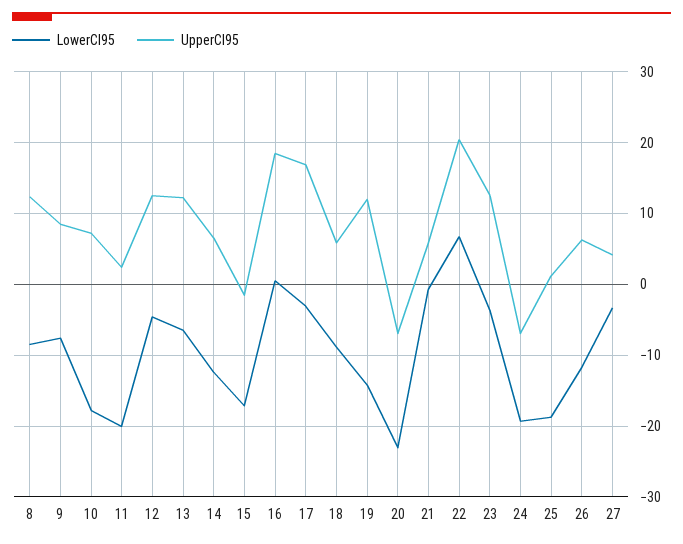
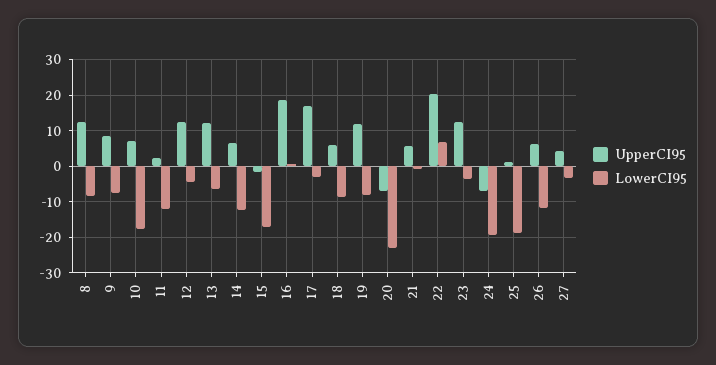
LowerCI95, 11: -20 -> -12
LowerCI95, 19: -14 -> -8

